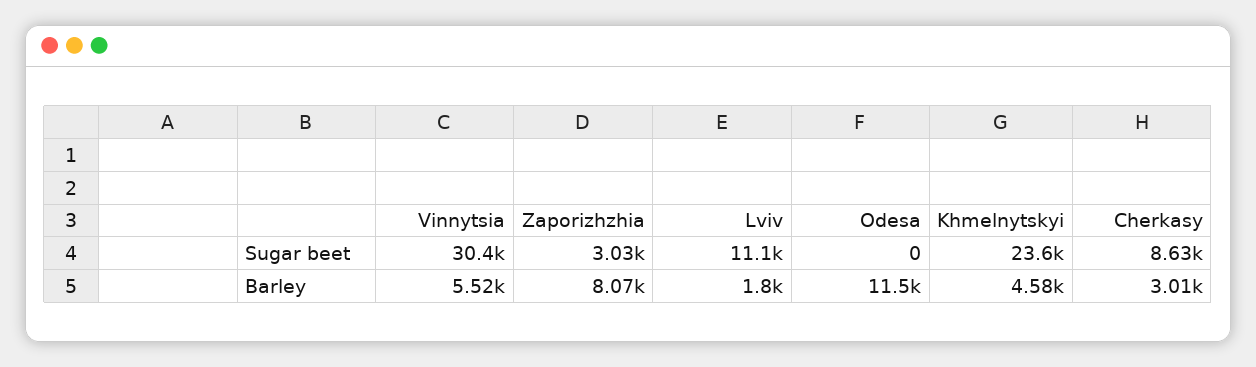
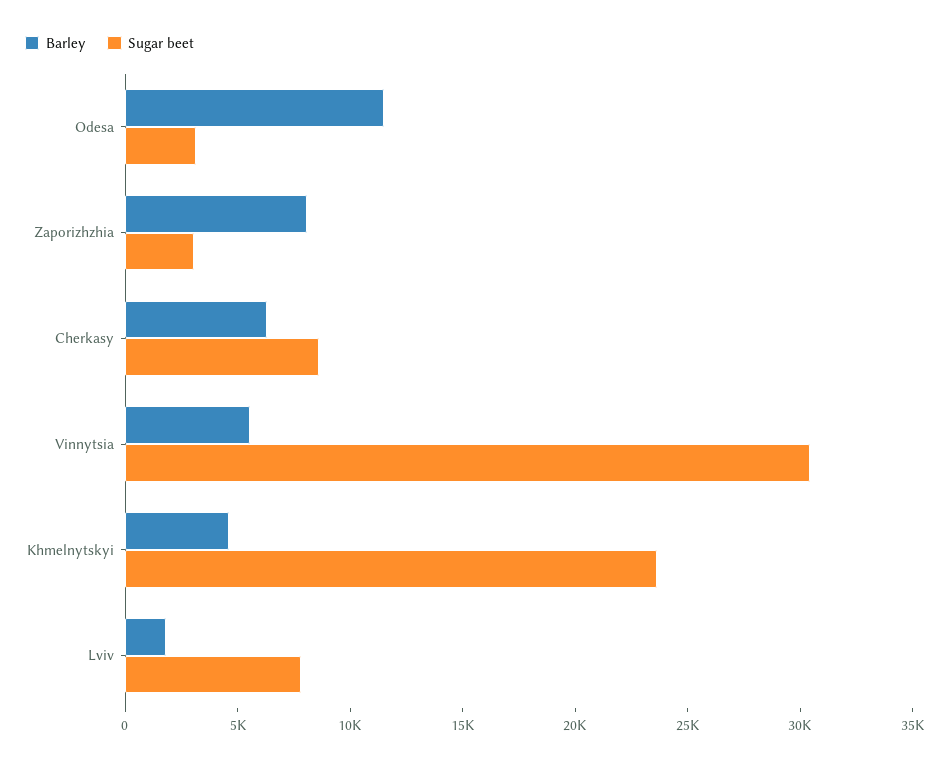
Sugar beet, Lviv: 11100 -> 8000
Sugar beet, Odesa: 0 -> 3000
Barley, Cherkasy: 3010 -> 6000

